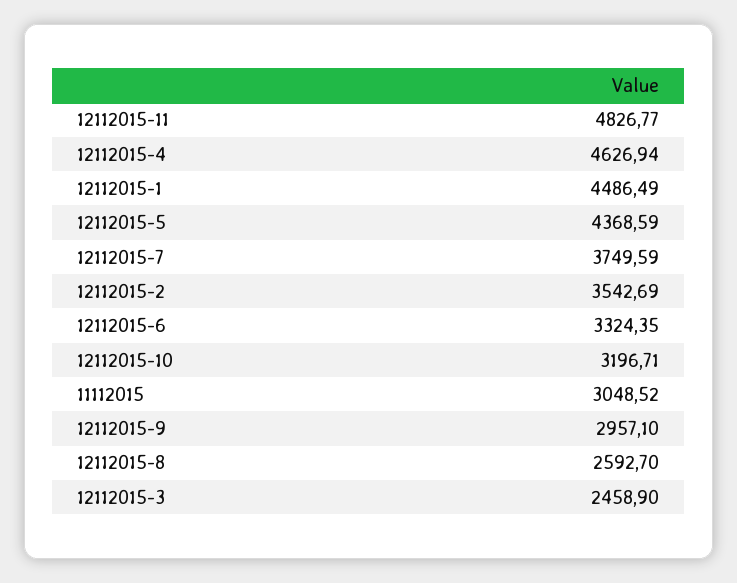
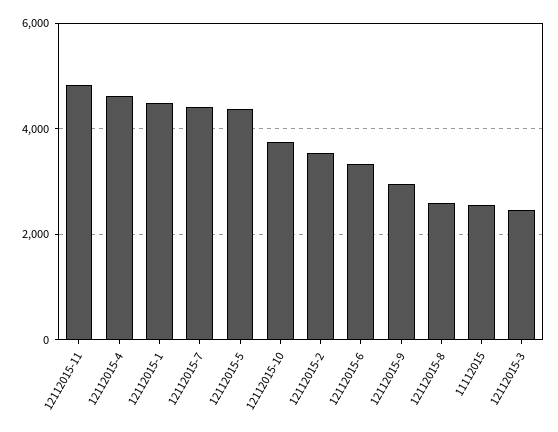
12112015-7: 3749.59 -> 4400
12112015-10: 3196.71 -> 3800
11112015: 3048.52 -> 2600

